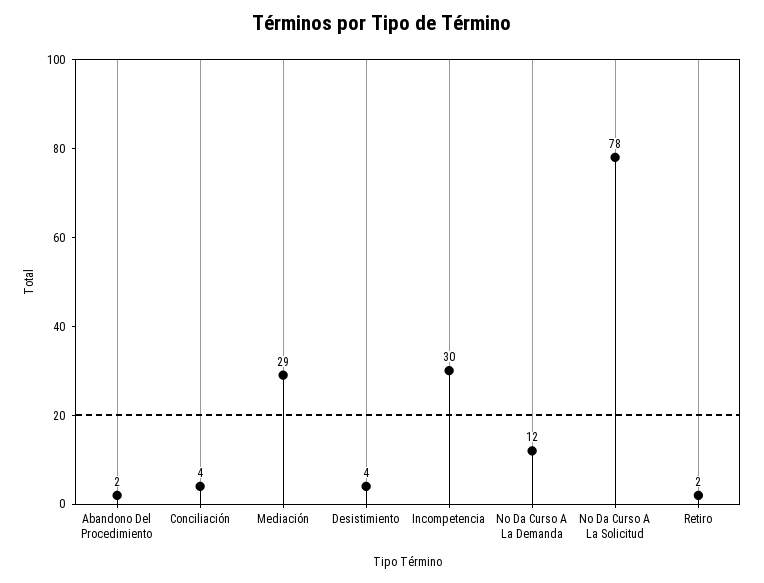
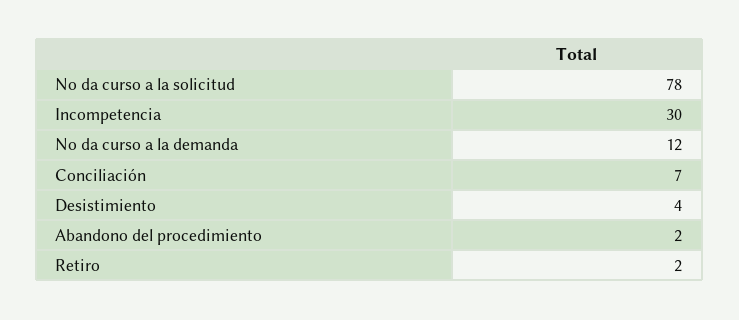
Conciliación: 4 -> 7
Mediación: 29 -> none

